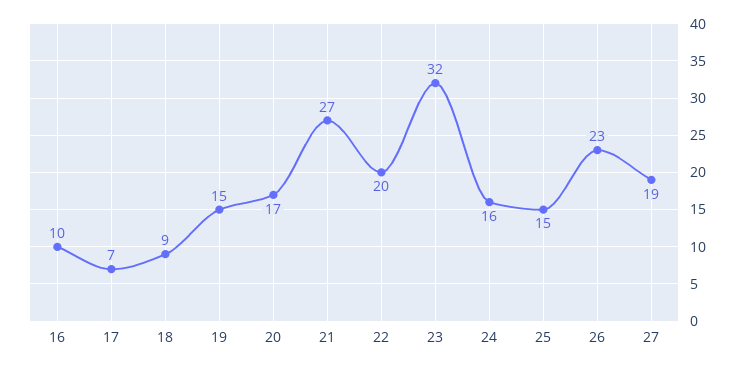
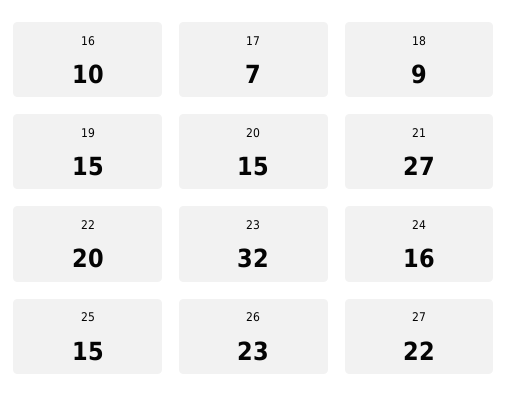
20: 17 -> 15
27: 19 -> 22

